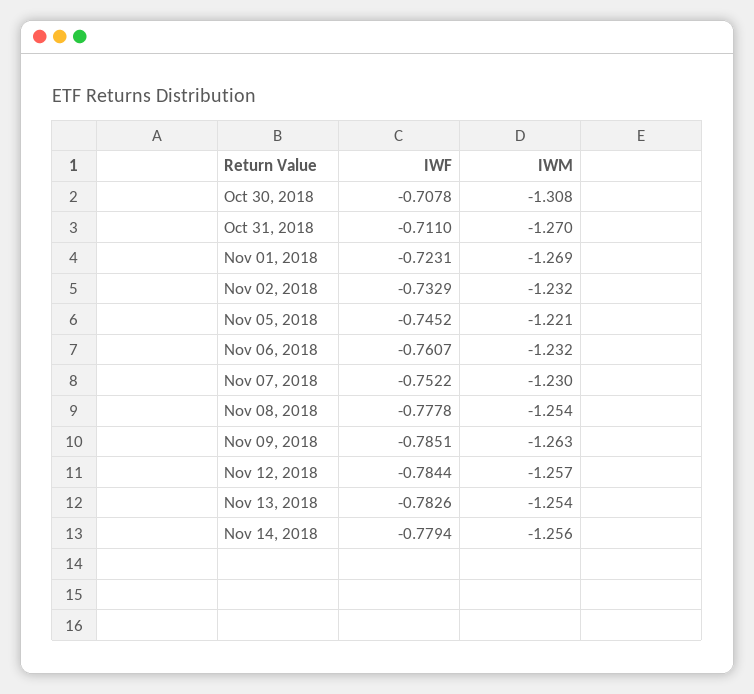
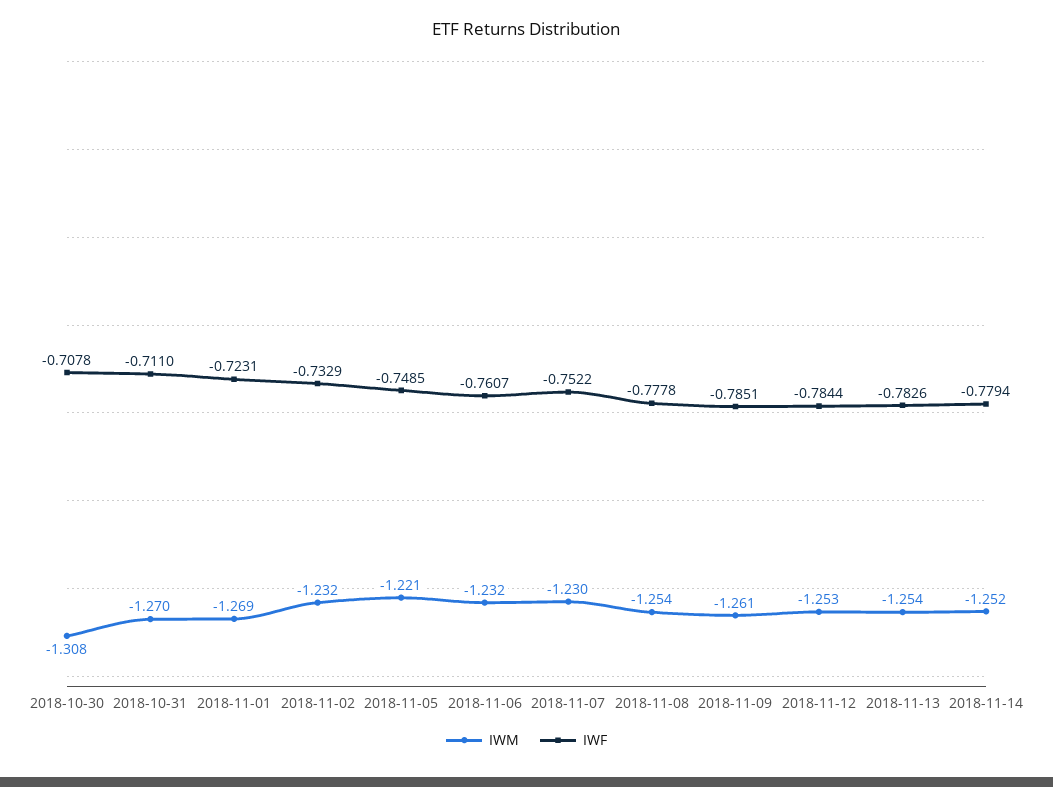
IWF, Nov 05, 2018: -0.7452 -> -0.7485
IWM, Nov 09, 2018: -1.263 -> -1.261
IWM, Nov 12, 2018: -1.257 -> -1.253
IWM, Nov 14, 2018: -1.256 -> -1.252

